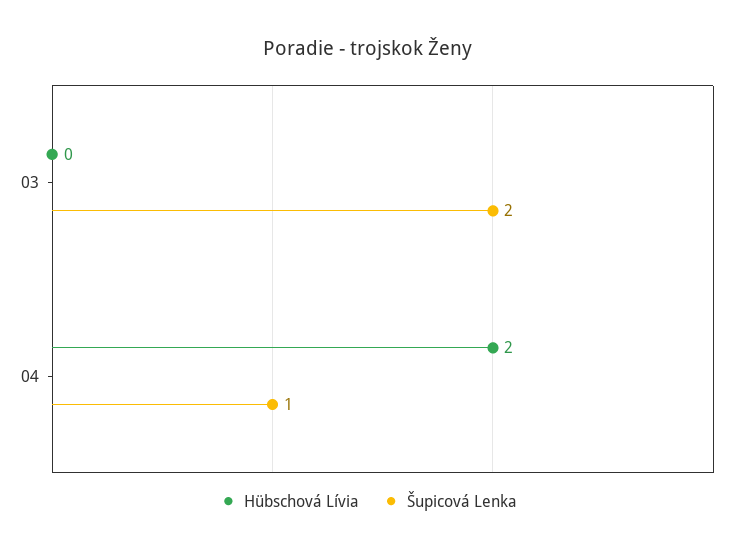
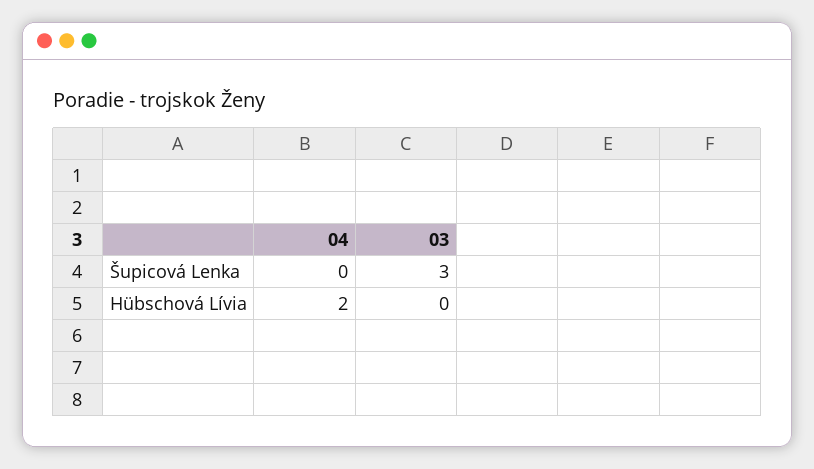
Šupicová Lenka, 03: 2 -> 3
Šupicová Lenka, 04: 1 -> 0

